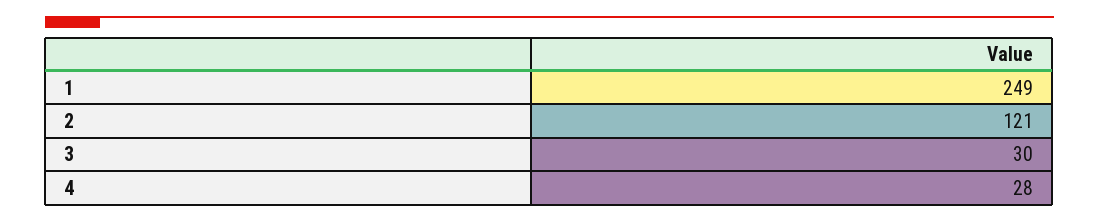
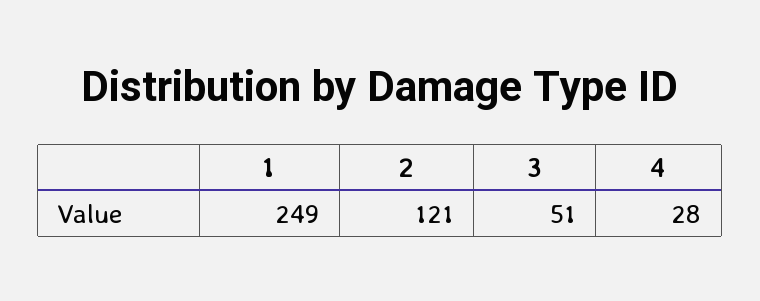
3: 30 -> 51

